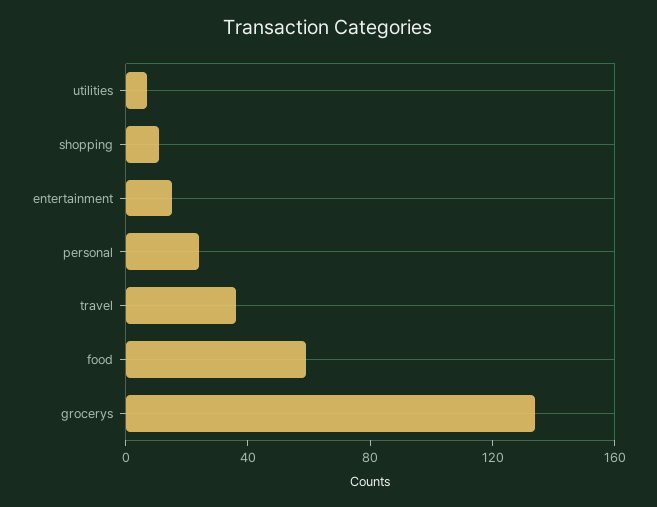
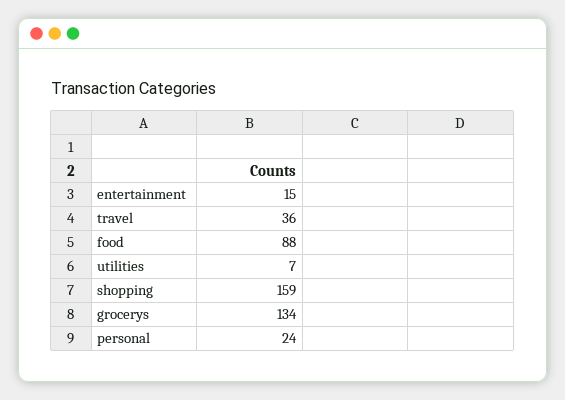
shopping: 10 -> 159
food: 60 -> 88

